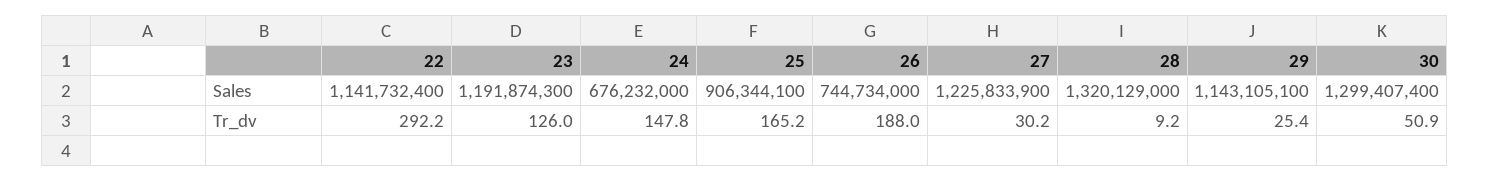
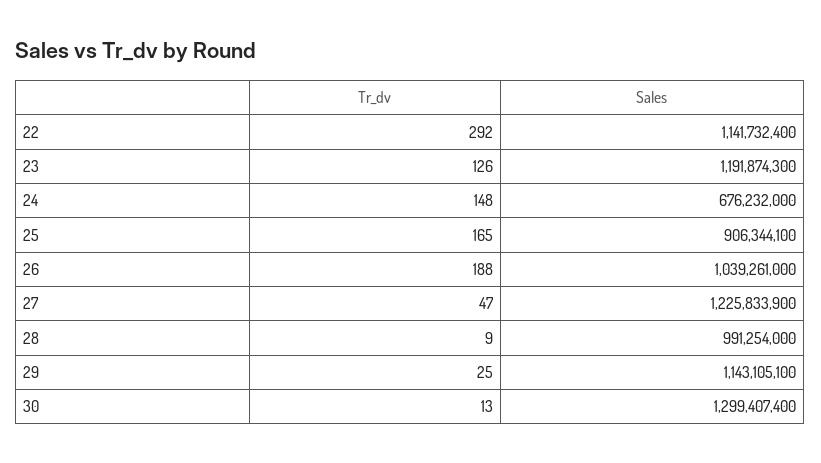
26, Sales: 744734000 -> 1039261000
28, Sales: 1320129000 -> 991254000
27, Tr_dv: 30.2 -> 47
30, Tr_dv: 50.9 -> 13

